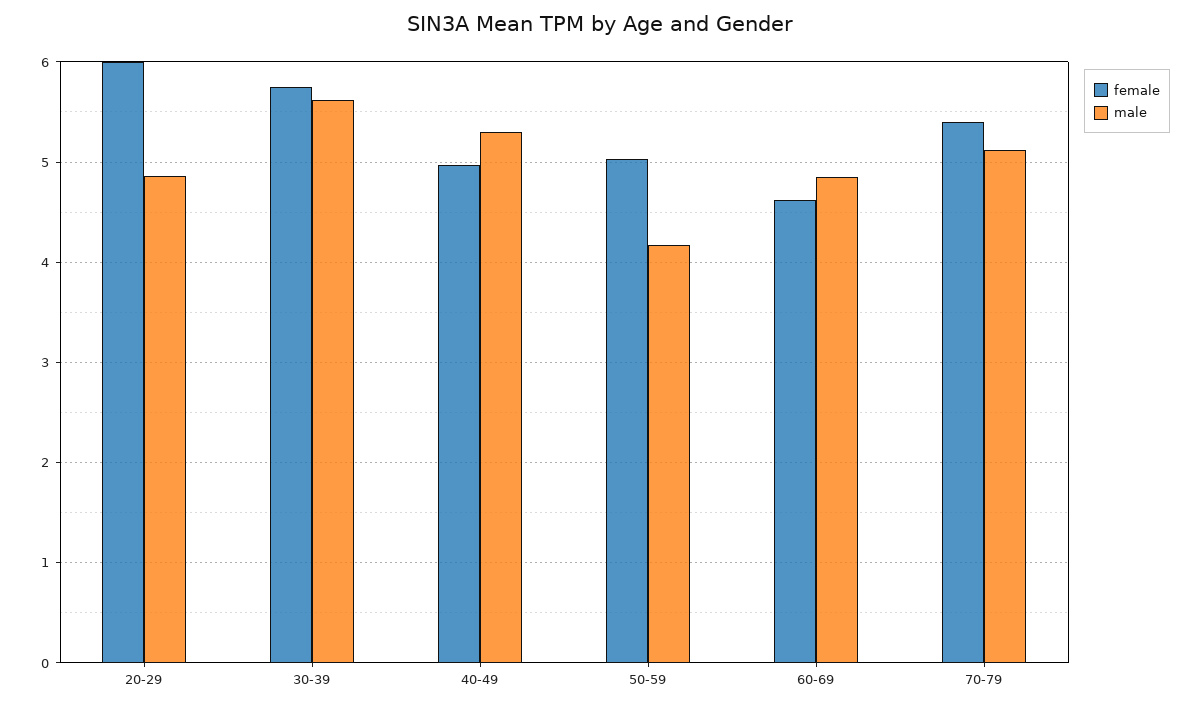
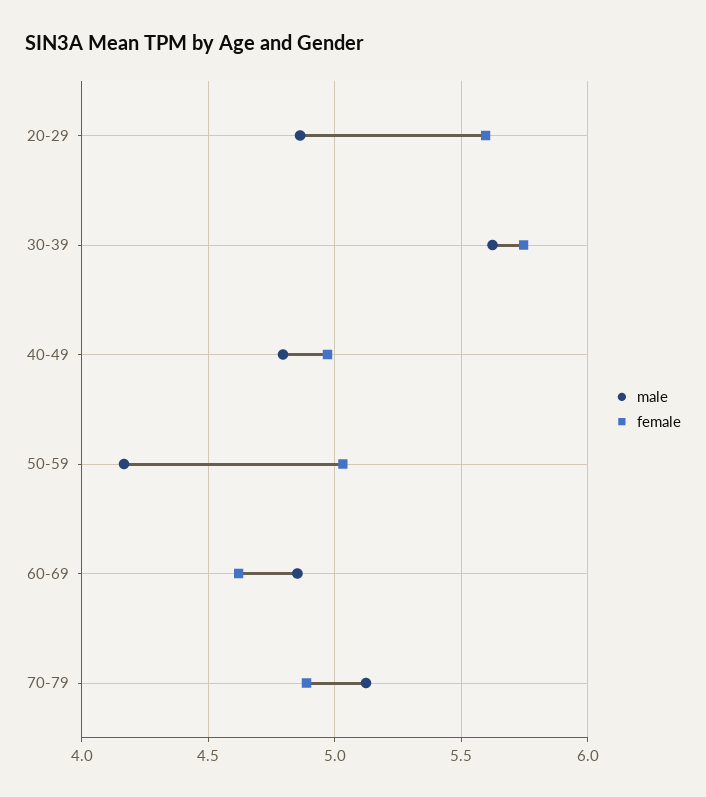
female, 20-29: 6 -> 5.6
male, 40-49: 5.3 -> 4.8
female, 70-79: 5.4 -> 4.9

